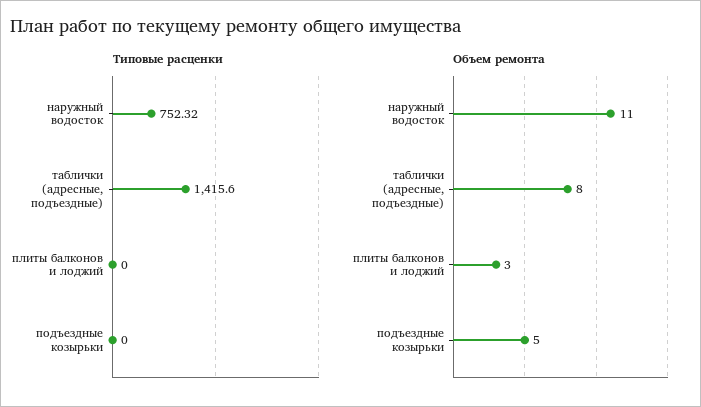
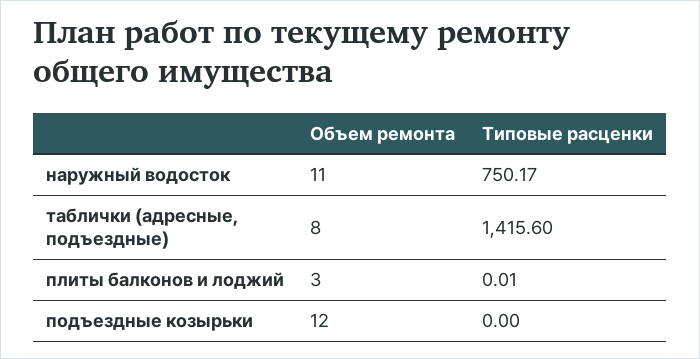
Типовые расценки, наружный водосток: 752.32 -> 750.17
Типовые расценки, плиты балконов и лоджий: 0 -> 0.01
Объем ремонта, подъездные козырьки: 5 -> 12

